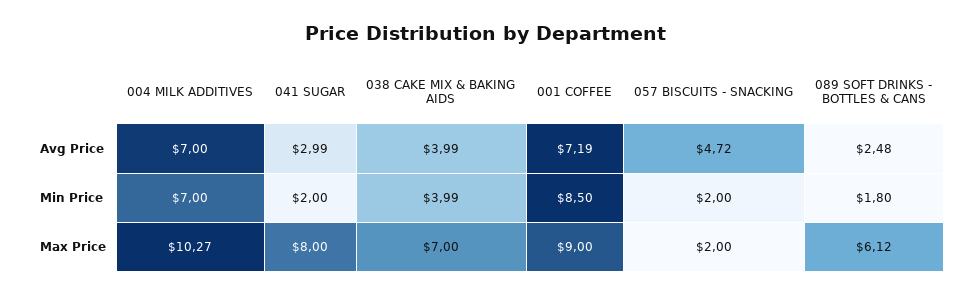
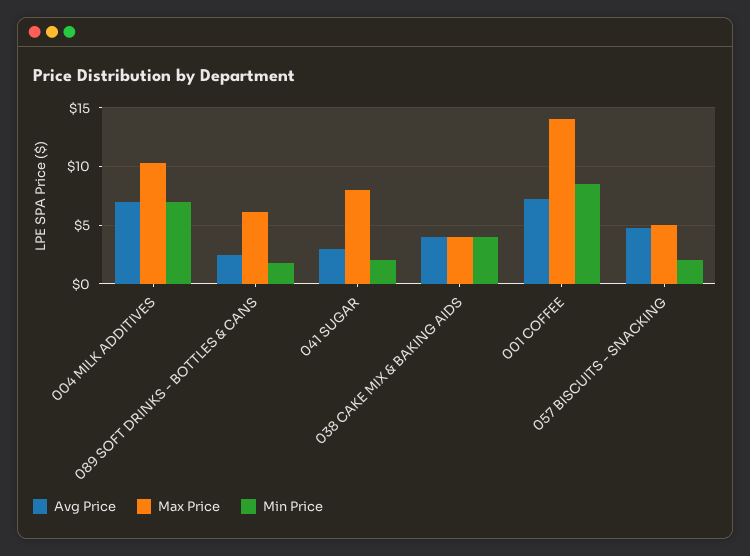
Max Price, 038 CAKE MIX & BAKING AIDS: 7 -> 4
Max Price, 001 COFFEE: 9 -> 14
Max Price, 057 BISCUITS - SNACKING: 2 -> 5

